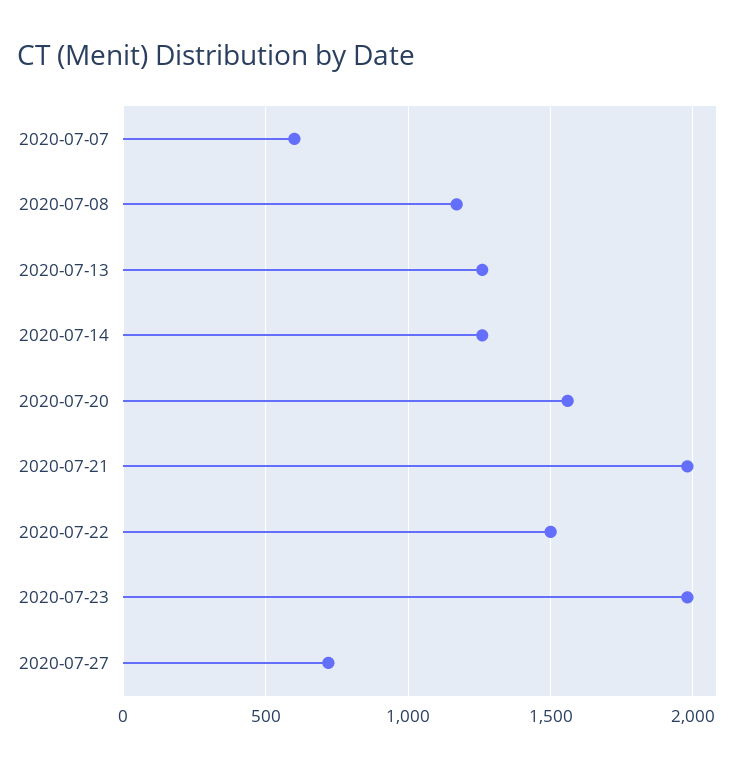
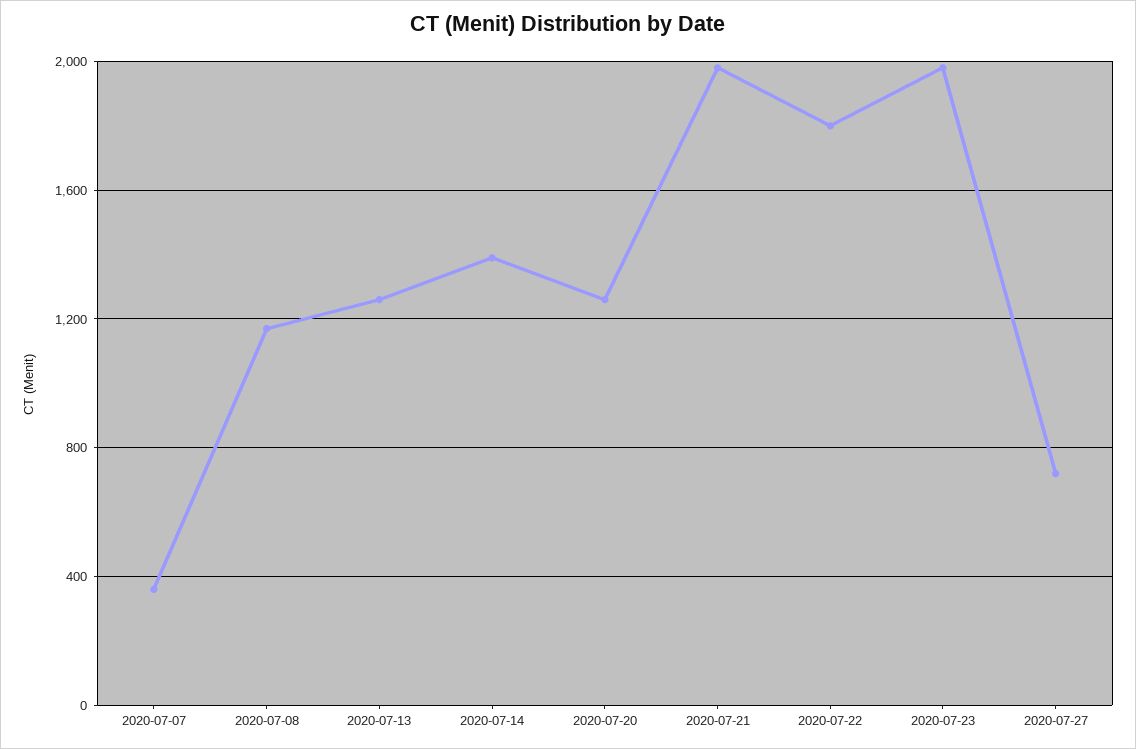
2020-07-07: 600 -> 350
2020-07-14: 1250 -> 1400
2020-07-20: 1550 -> 1250
2020-07-22: 1500 -> 1800

